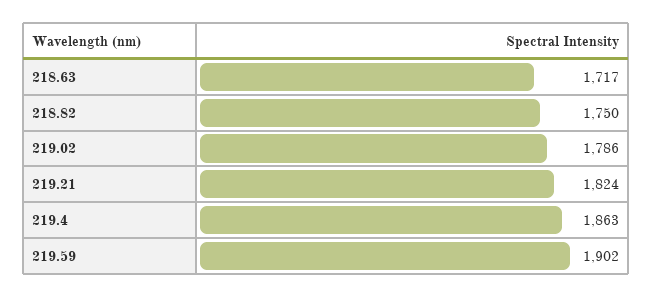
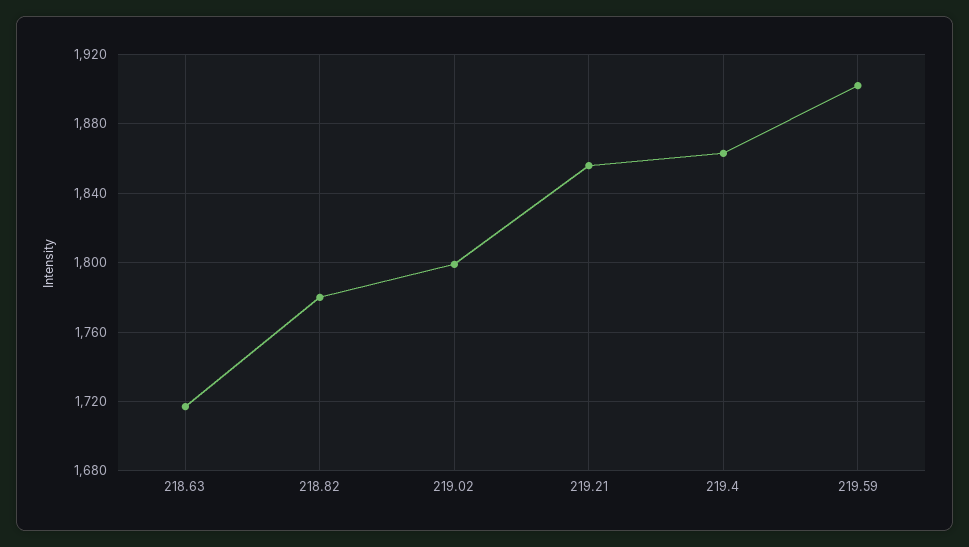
218.82: 1750 -> 1780
219.02: 1786 -> 1800
219.21: 1824 -> 1855

